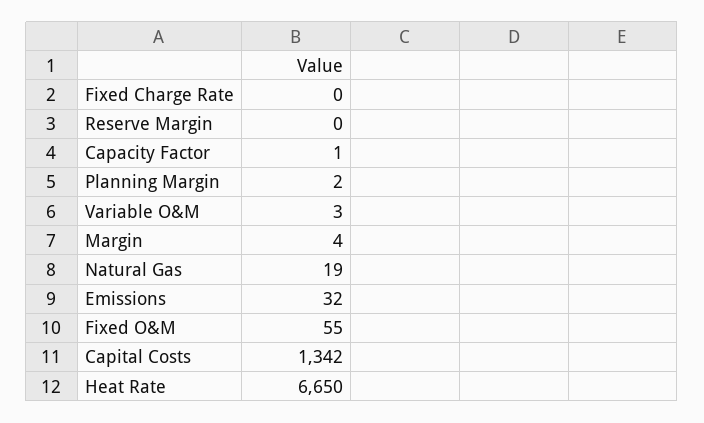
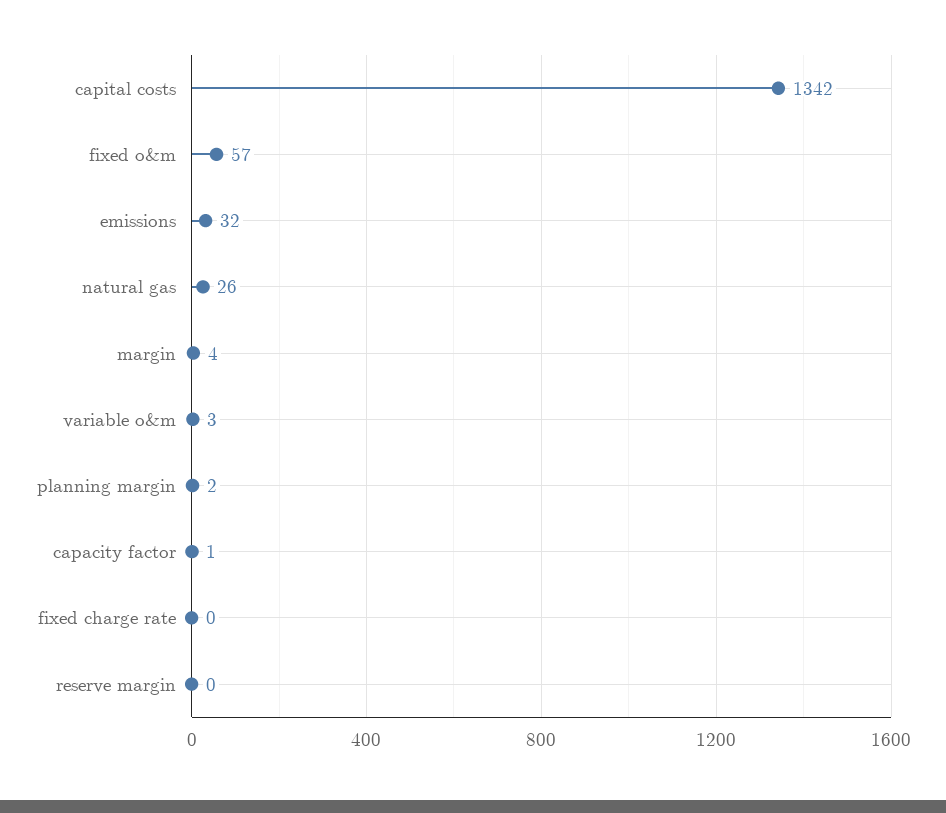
Natural Gas: 19 -> 26
Fixed O&M: 55 -> 57
Heat Rate: 6650 -> none

